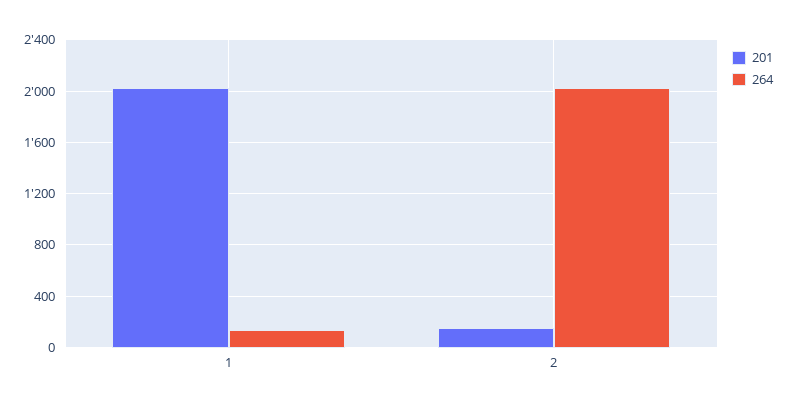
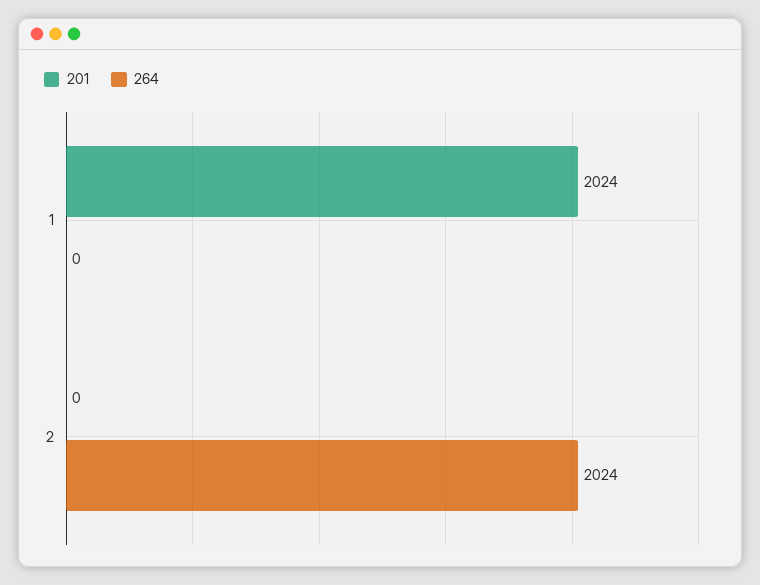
264, 1: 150 -> 0
201, 2: 150 -> 0

